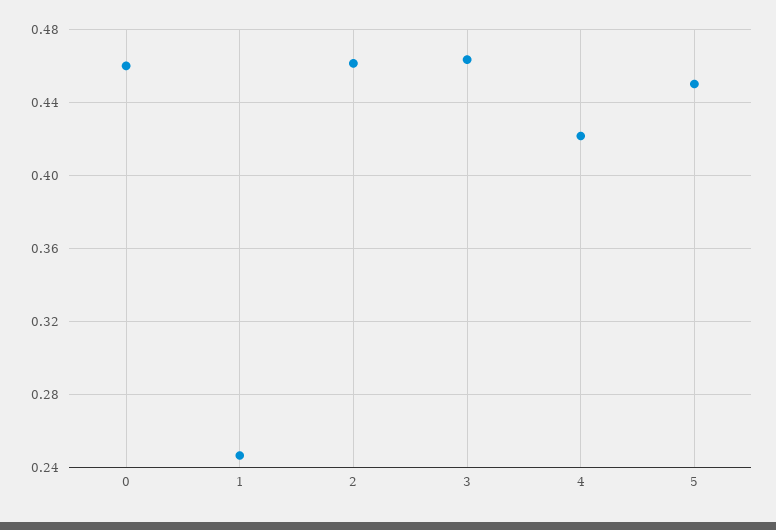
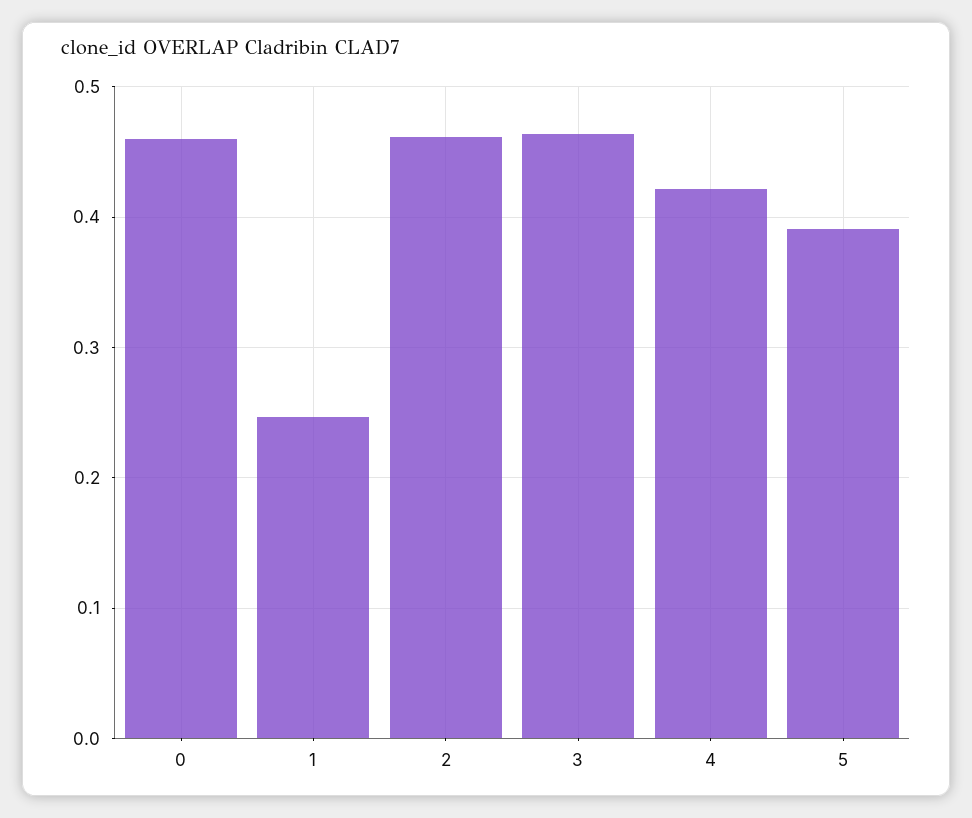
5: 0.45 -> 0.39

